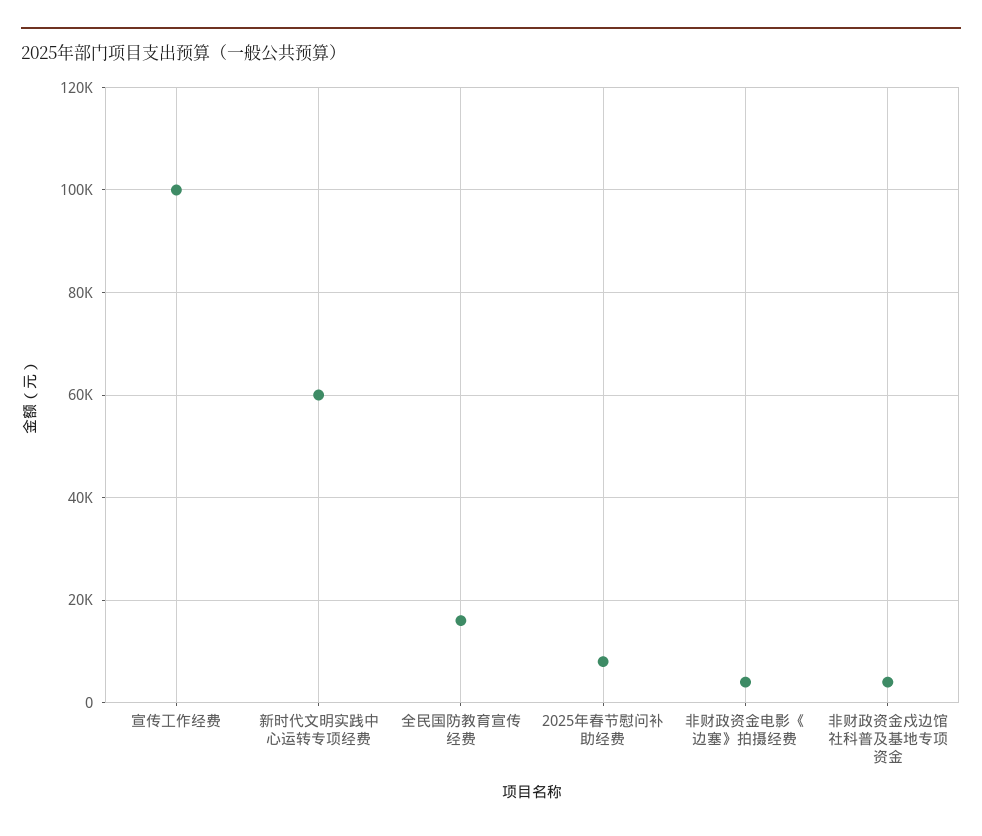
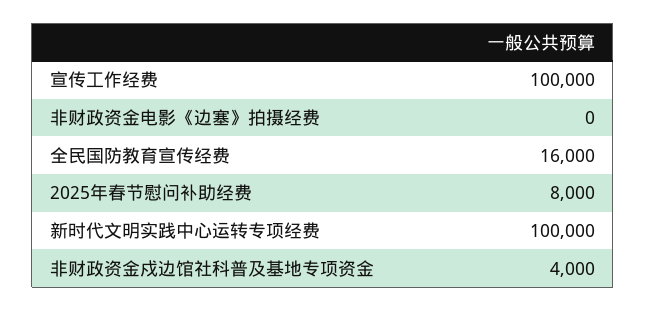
新时代文明实践中心运转专项经费: 60000 -> 100000
非财政资金电影《边塞》拍摄经费: 4000 -> 0

